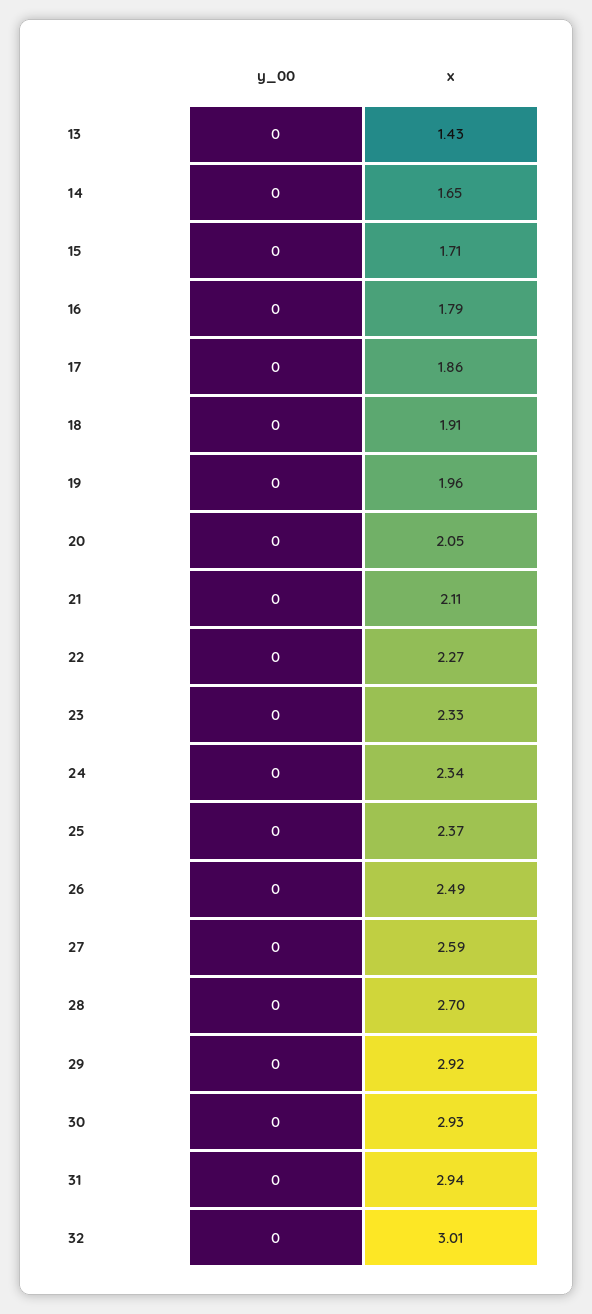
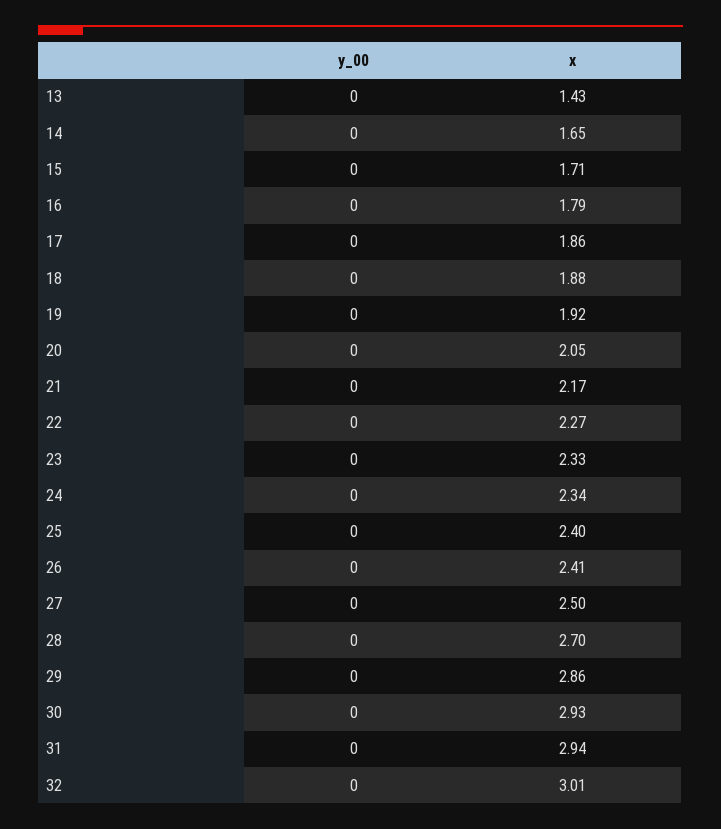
x, 18: 1.91 -> 1.88
x, 19: 1.96 -> 1.92
x, 21: 2.11 -> 2.17
x, 25: 2.37 -> 2.4
x, 26: 2.49 -> 2.41
x, 27: 2.59 -> 2.5
x, 29: 2.92 -> 2.86

